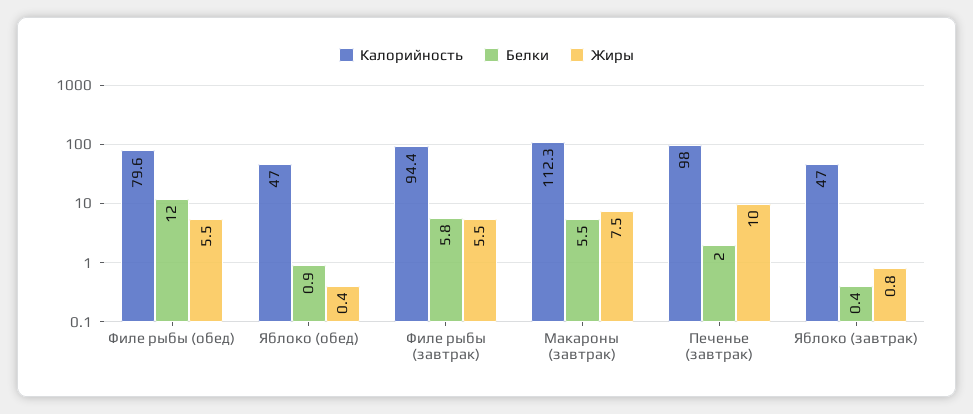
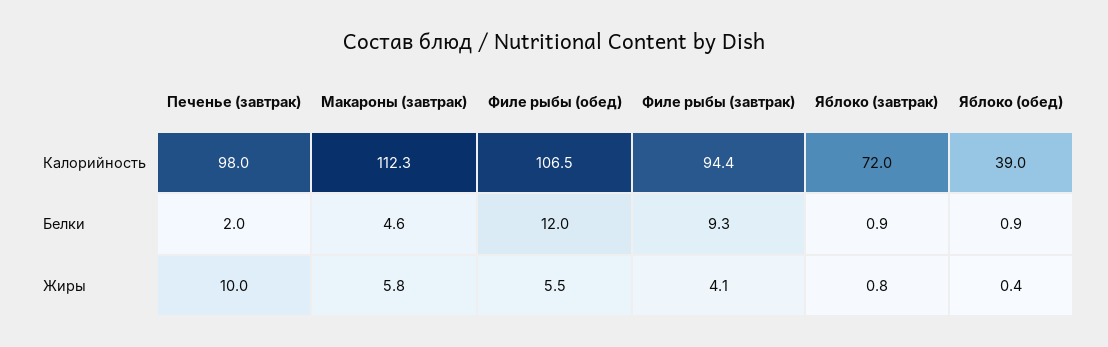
Калорийность, Филе рыбы (обед): 79.6 -> 106.5
Калорийность, Яблоко (обед): 47 -> 39
Белки, Филе рыбы (завтрак): 5.8 -> 9.3
Жиры, Филе рыбы (завтрак): 5.5 -> 4.1
Белки, Макароны (завтрак): 5.5 -> 4.6
Жиры, Макароны (завтрак): 7.5 -> 5.8
Калорийность, Яблоко (завтрак): 47 -> 72
Белки, Яблоко (завтрак): 0.4 -> 0.9

